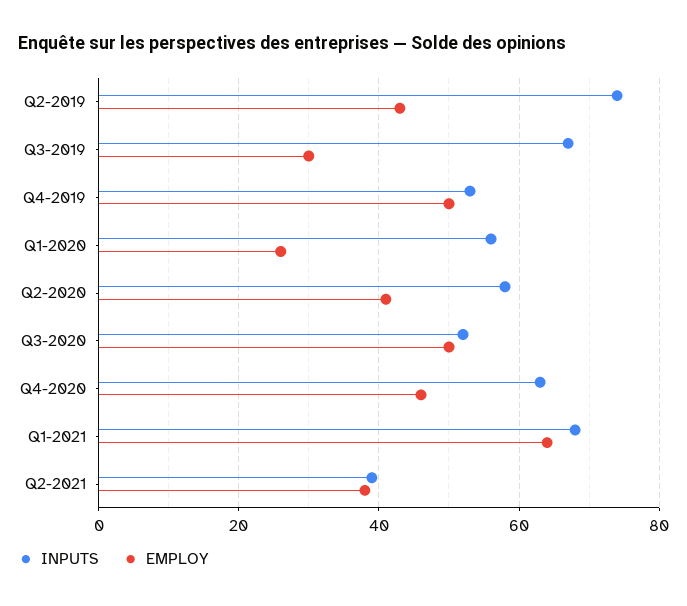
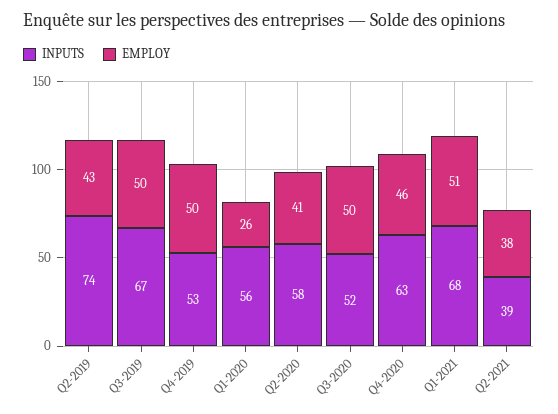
EMPLOY, Q3-2019: 30 -> 50
EMPLOY, Q1-2021: 65 -> 51

